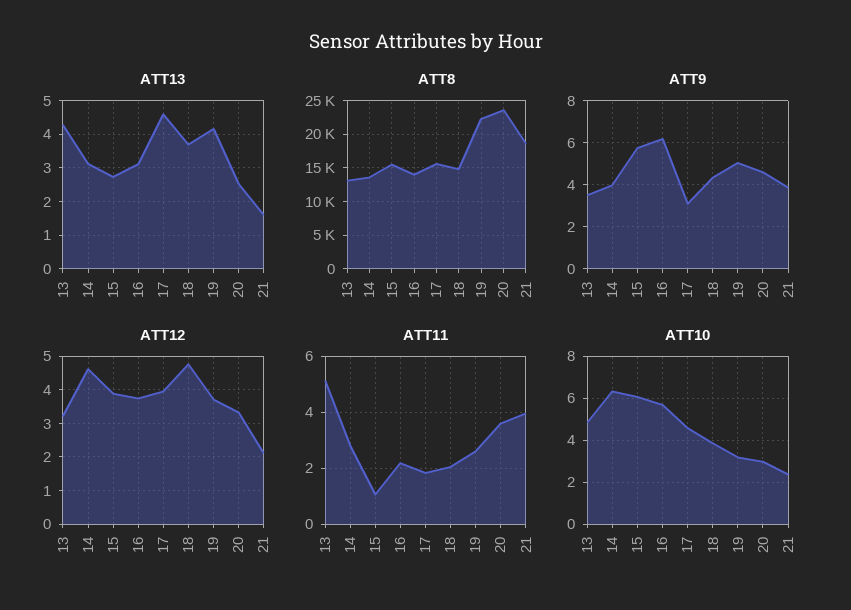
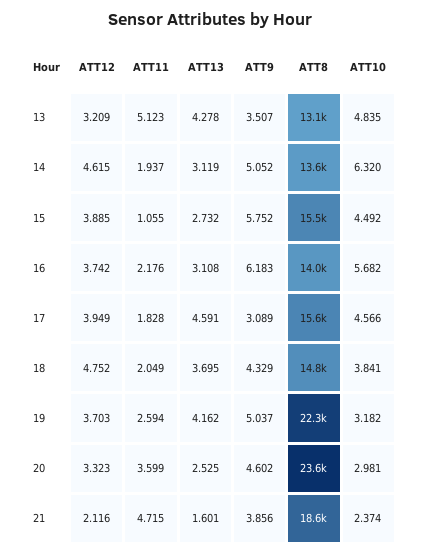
ATT9, 14: 4 -> 5.052
ATT11, 14: 2.75 -> 1.937
ATT11, 21: 4 -> 4.715
ATT10, 15: 6 -> 4.492

